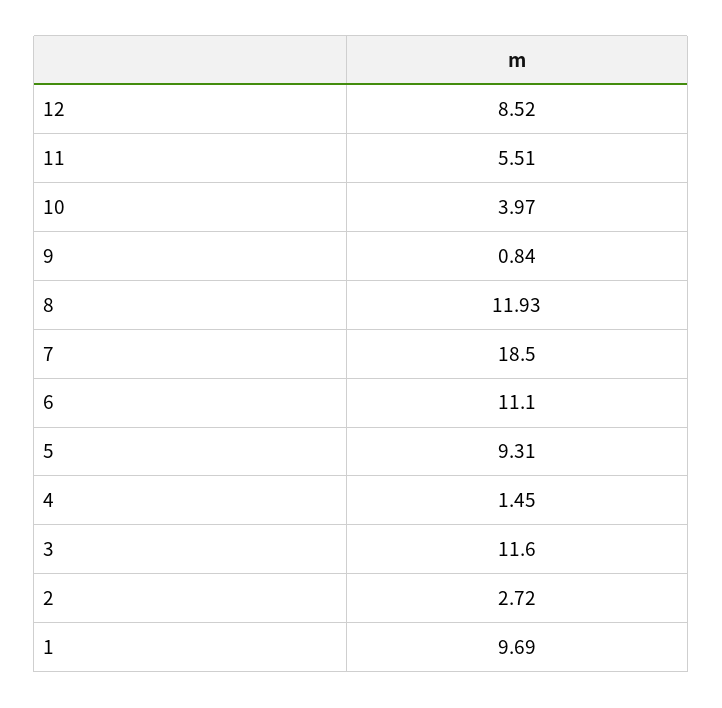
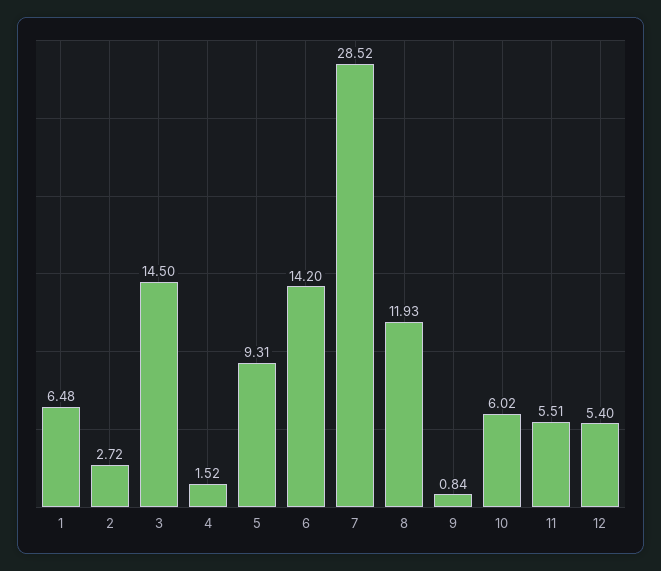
12: 8.52 -> 5.4
10: 3.97 -> 6.02
7: 18.5 -> 28.52
6: 11.1 -> 14.2
4: 1.45 -> 1.52
3: 11.6 -> 14.5
1: 9.69 -> 6.48

